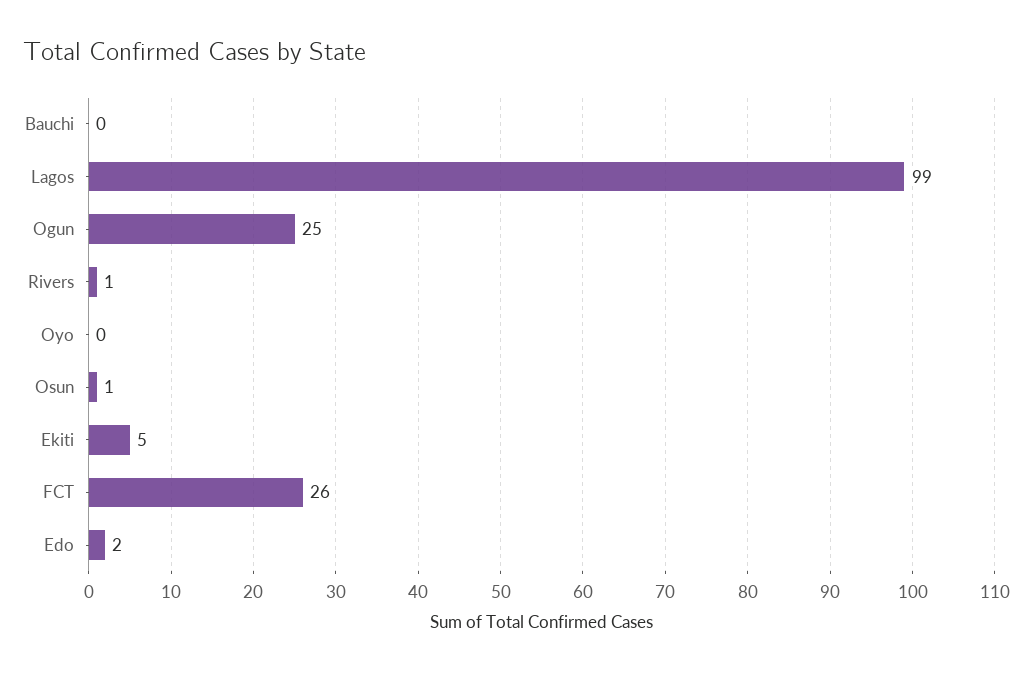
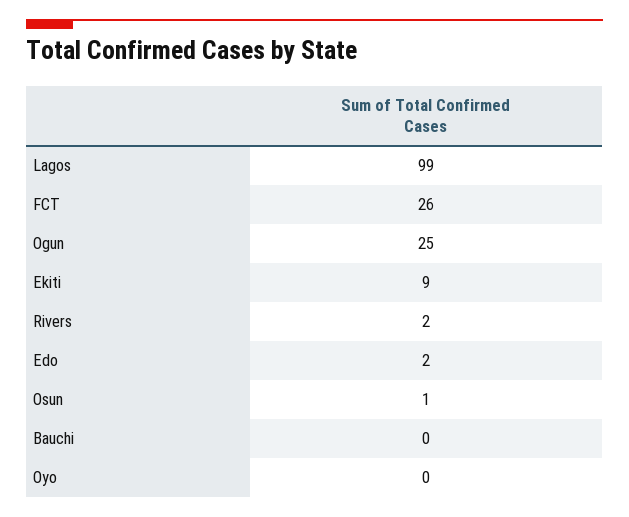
Rivers: 1 -> 2
Ekiti: 5 -> 9

